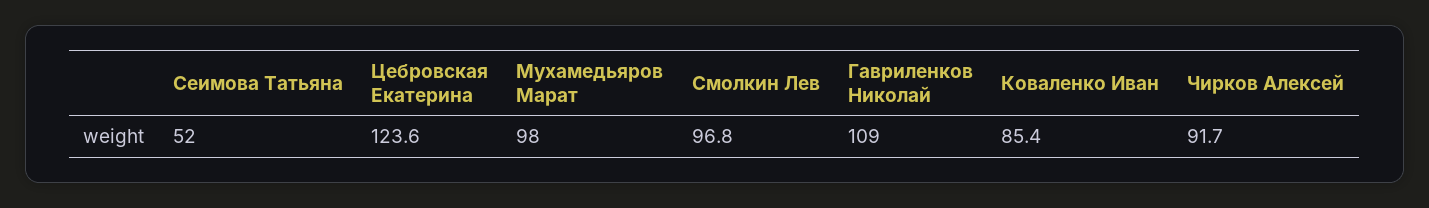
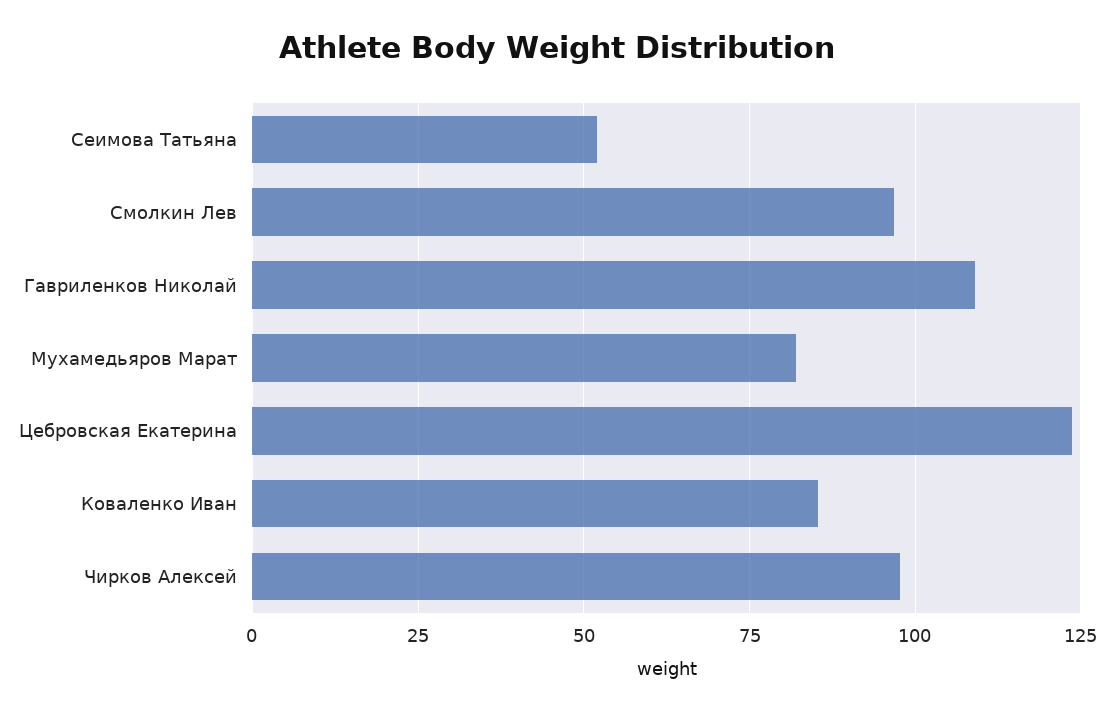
Мухамедьяров Марат: 98 -> 82.5
Чирков Алексей: 91.7 -> 97.5

